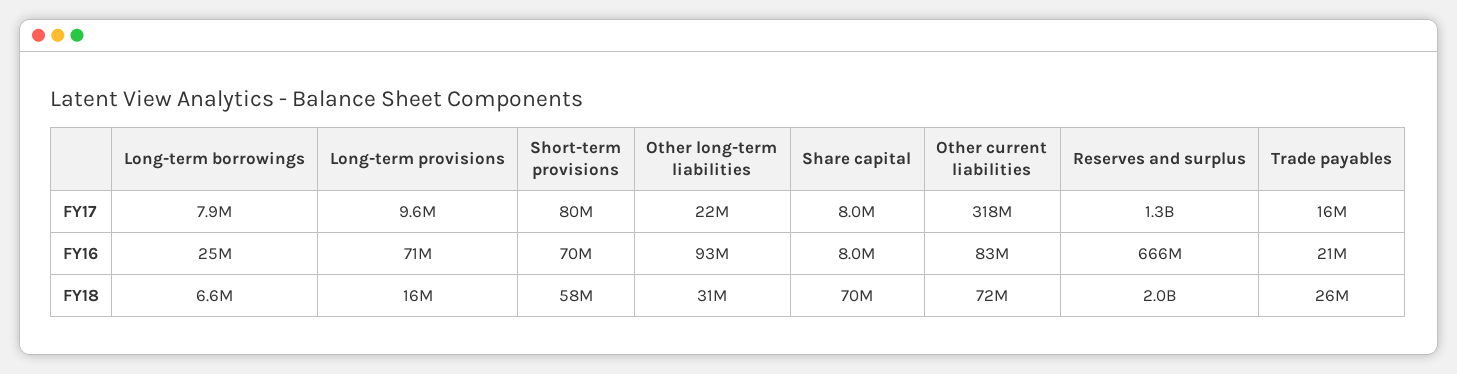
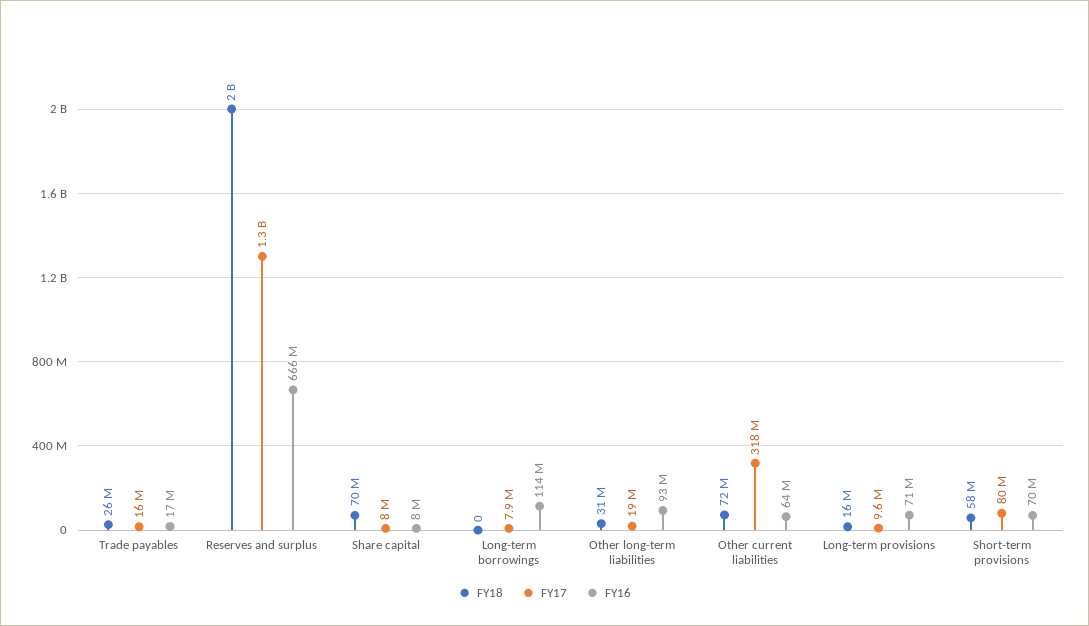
FY17, Other long-term liabilities: 22000000 -> 19000000
FY16, Long-term borrowings: 25000000 -> 114000000
FY16, Other current liabilities: 83000000 -> 64000000
FY16, Trade payables: 21000000 -> 17000000
FY18, Long-term borrowings: 6600000 -> 0

